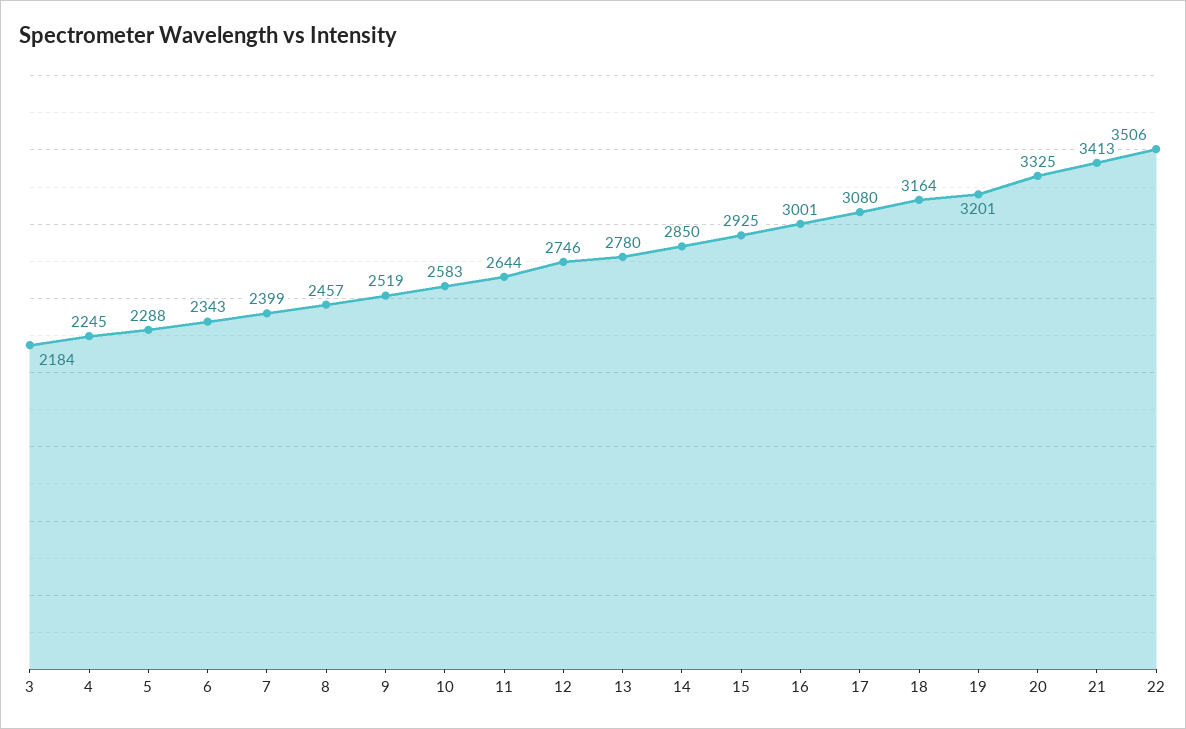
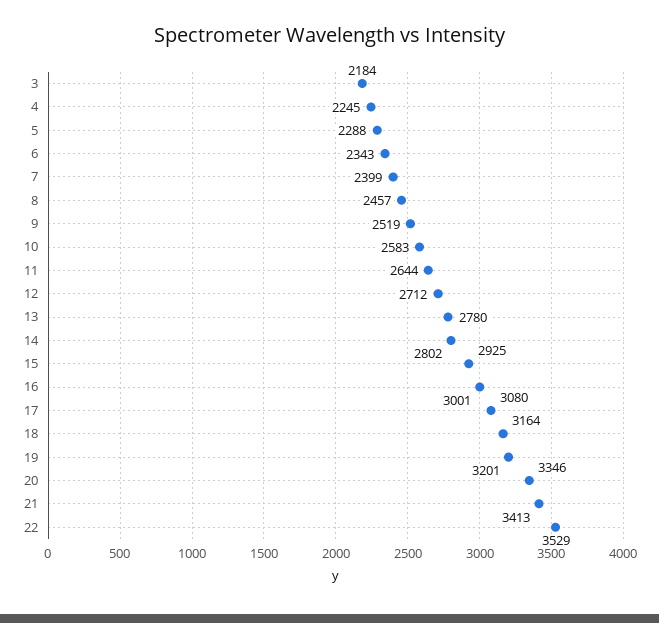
12: 2746 -> 2712
14: 2850 -> 2802
20: 3325 -> 3346
22: 3506 -> 3529

